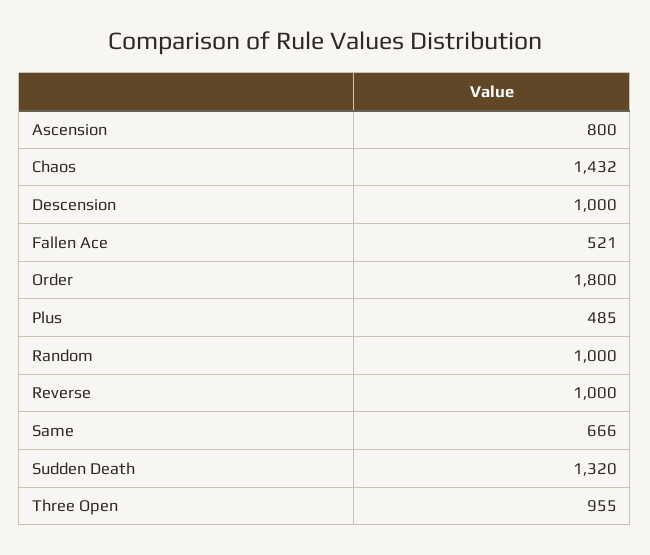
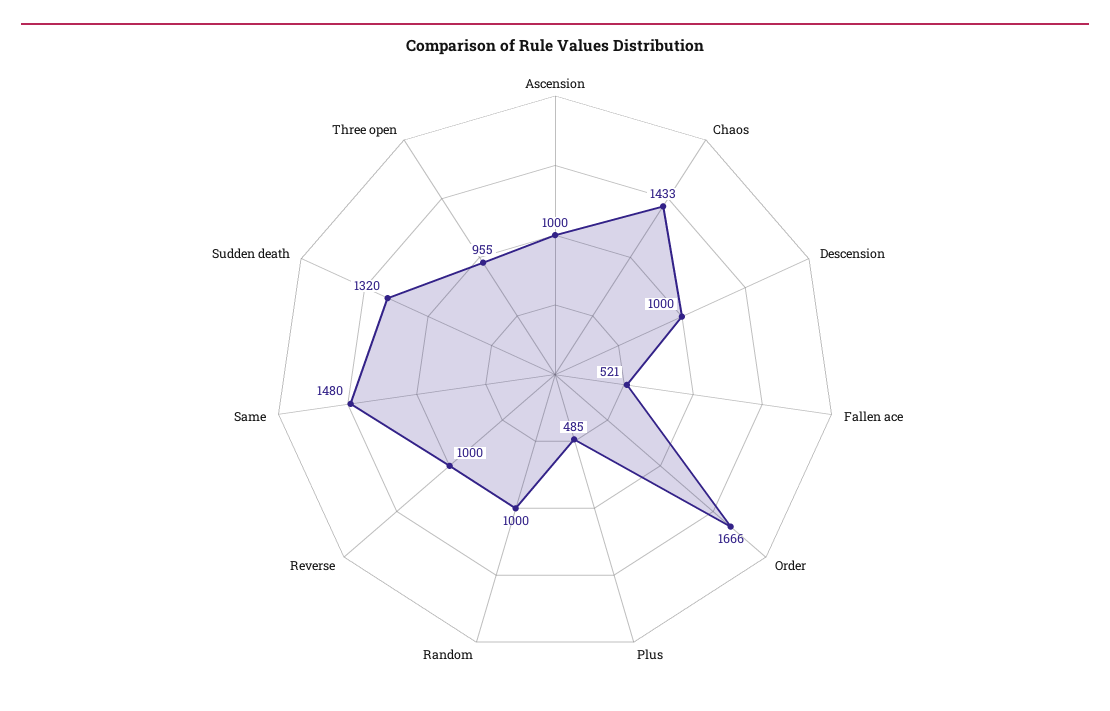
Ascension: 800 -> 1000
Chaos: 1432 -> 1433
Order: 1800 -> 1666
Same: 666 -> 1480

